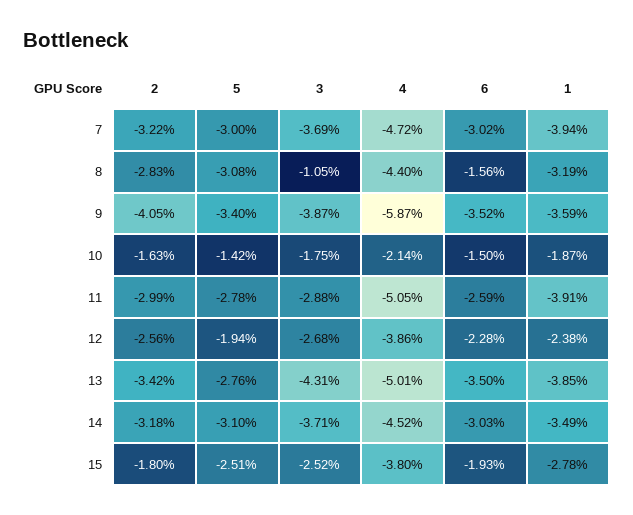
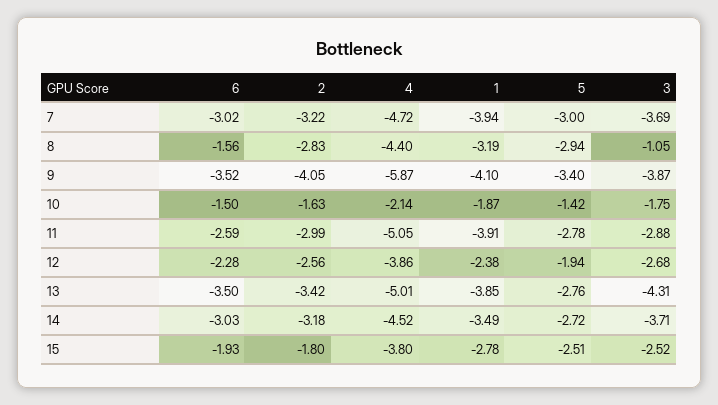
5, 8: -3.08 -> -2.94
1, 9: -3.59 -> -4.1
5, 14: -3.1 -> -2.72

